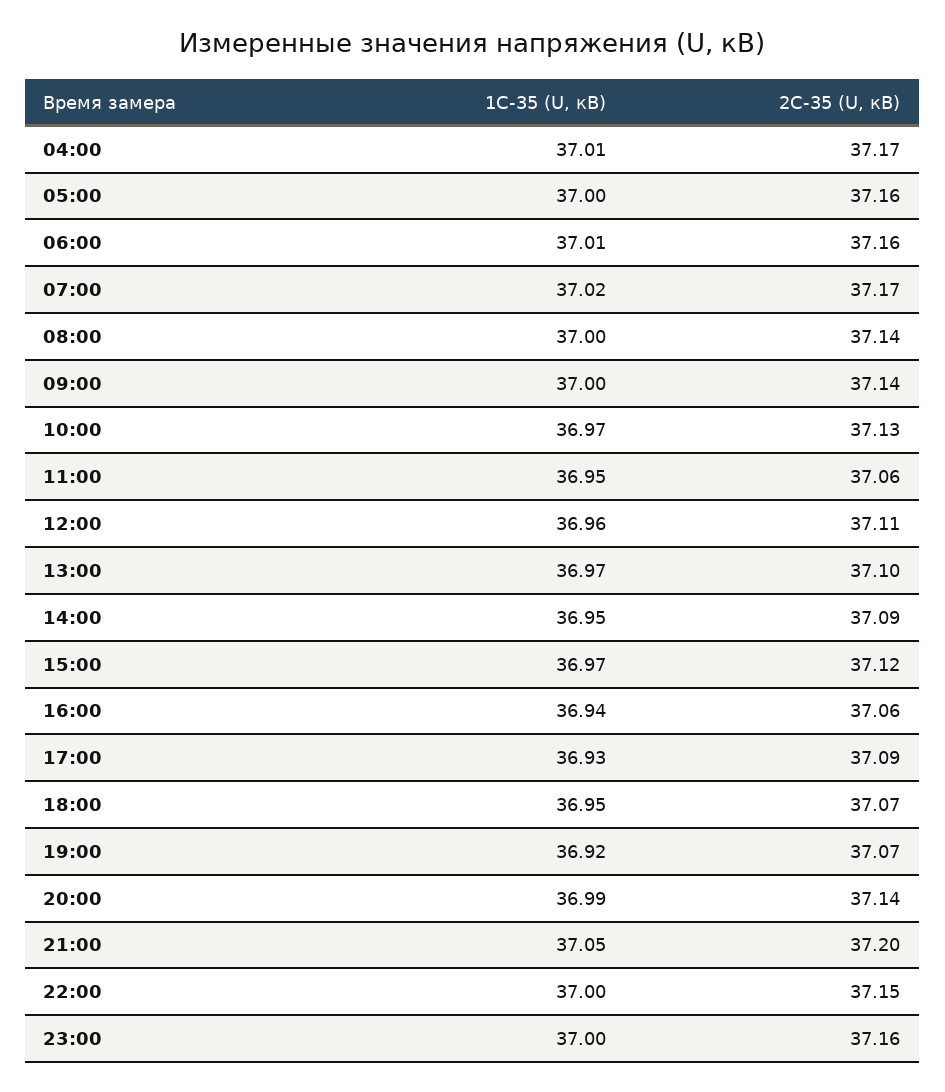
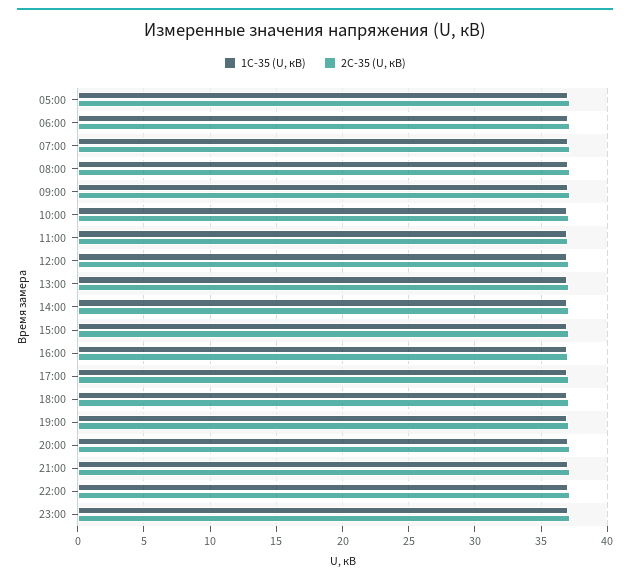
1С-35 (U, кВ), 04:00: 37.01 -> none
2С-35 (U, кВ), 04:00: 37.17 -> none

